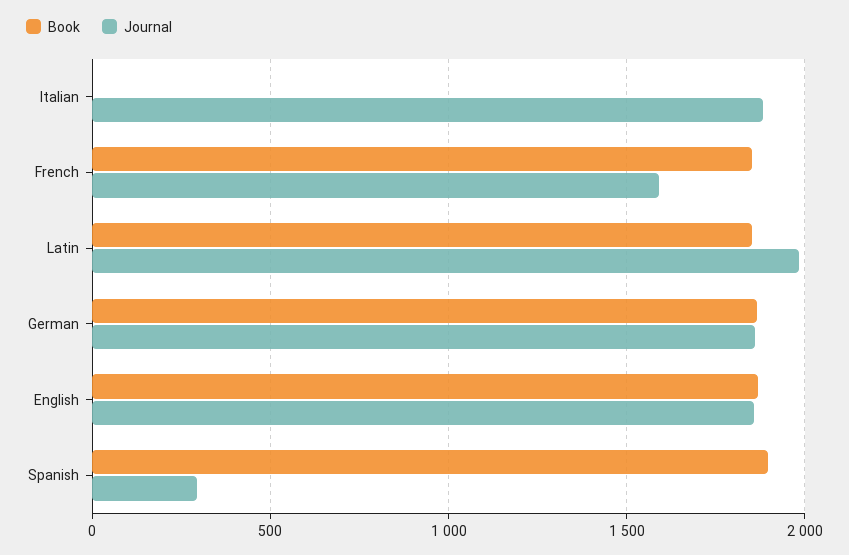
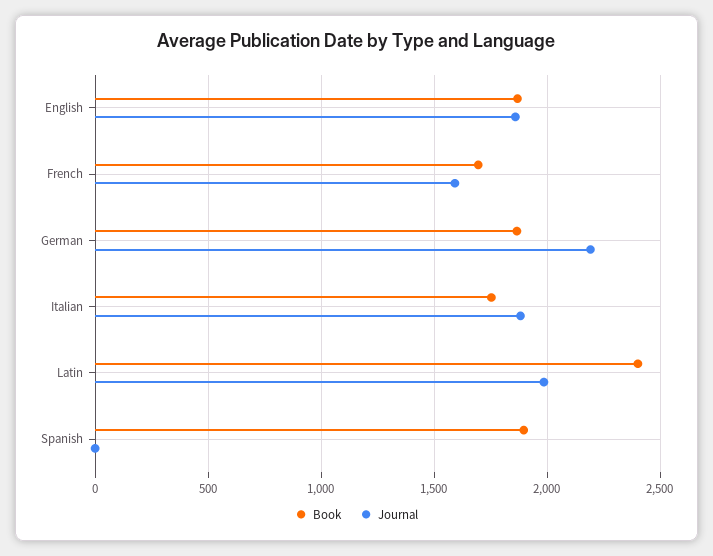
Book, Italian: 0 -> 1750
Book, French: 1850 -> 1700
Book, Latin: 1850 -> 2400
Journal, German: 1850 -> 2200
Journal, Spanish: 300 -> 0

